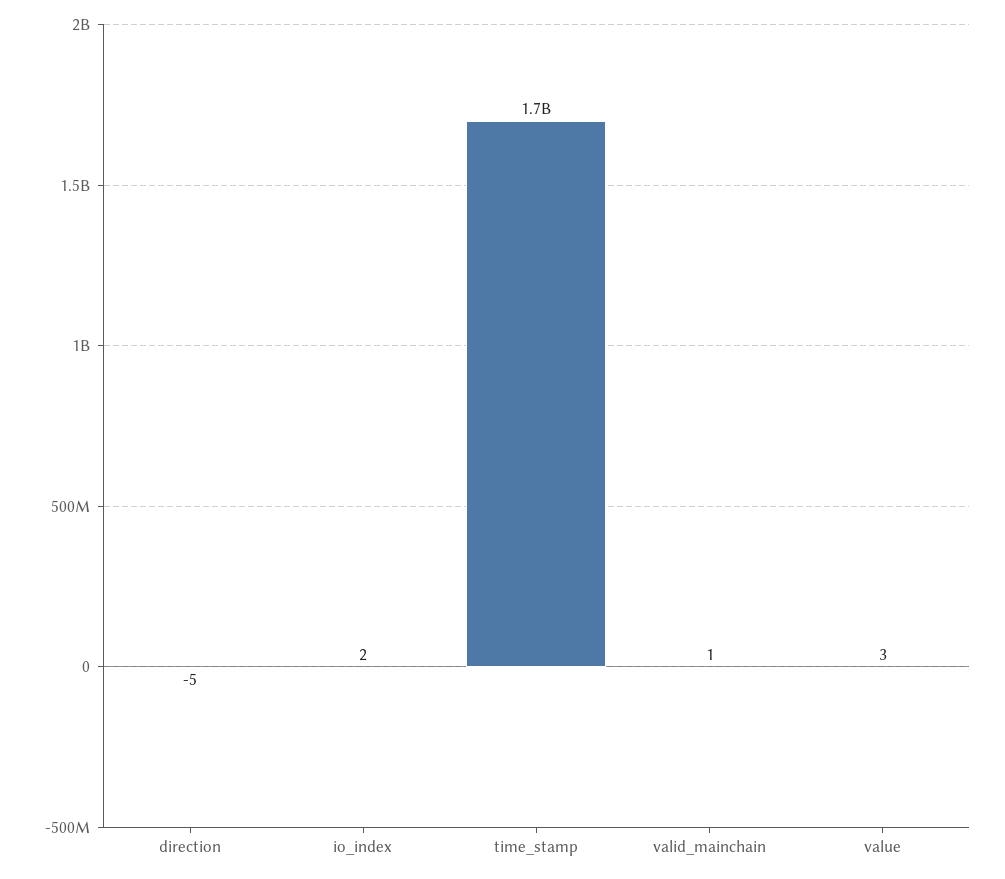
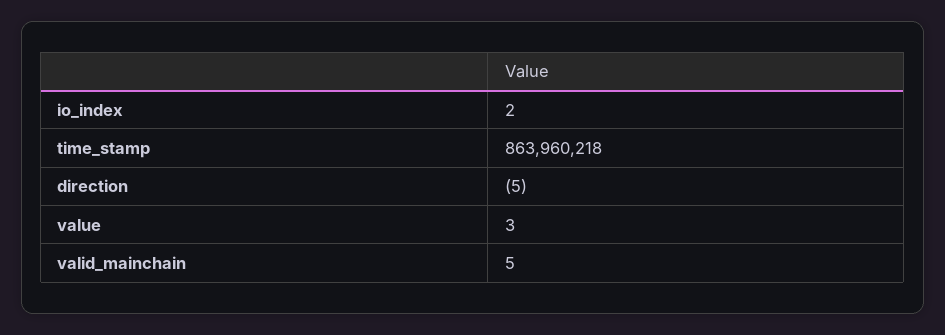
time_stamp: 1700000000 -> 863960218
valid_mainchain: 1 -> 5

